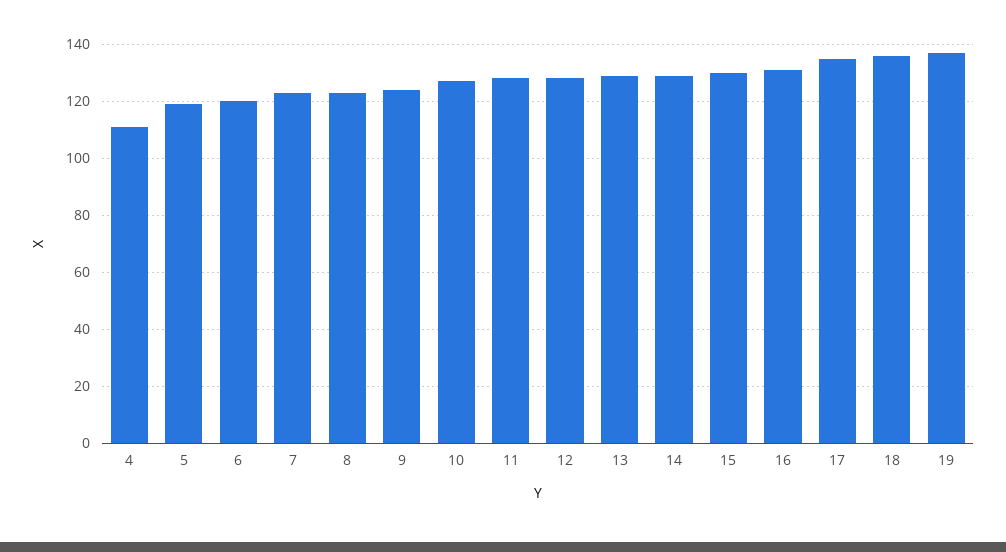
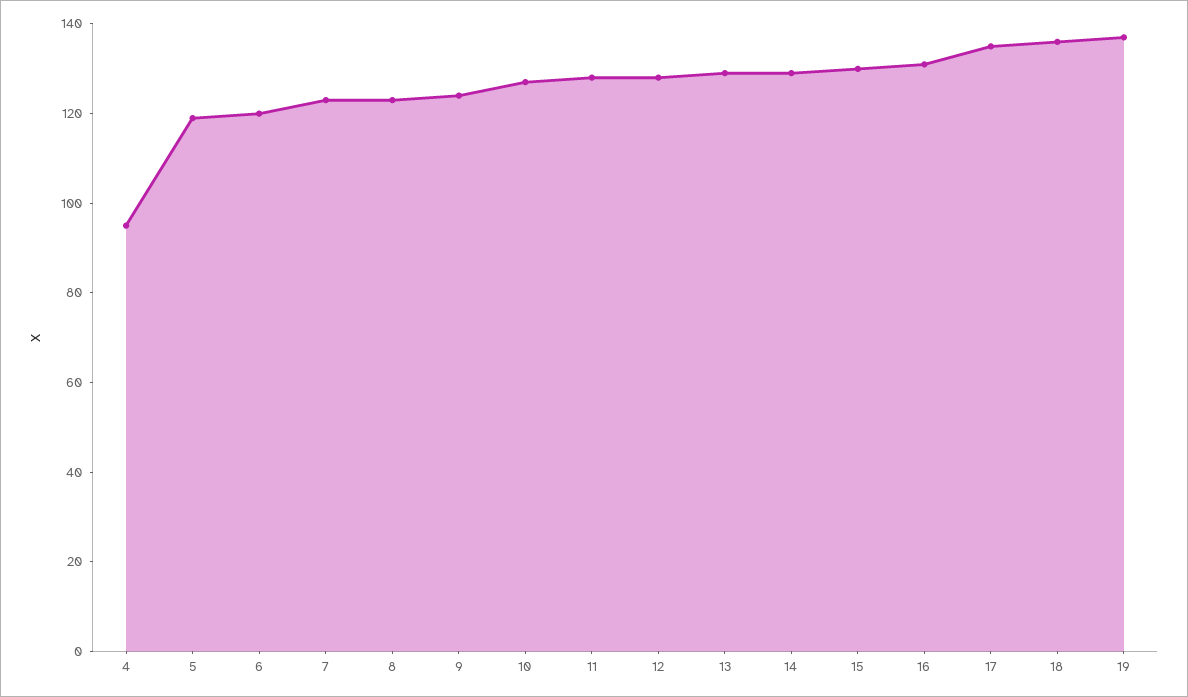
4: 110 -> 95

